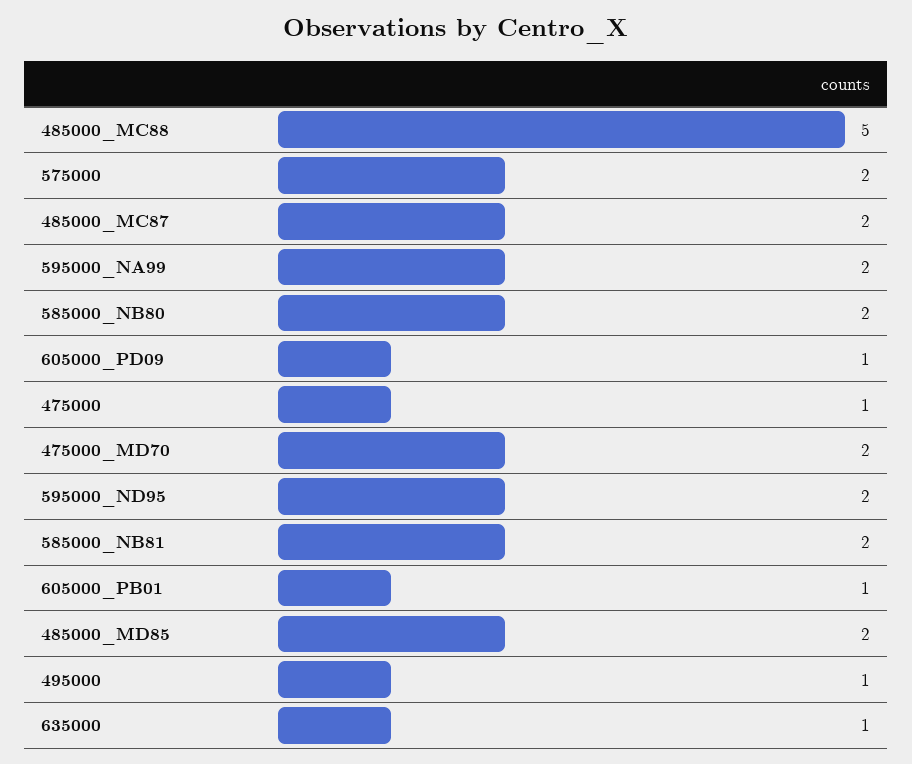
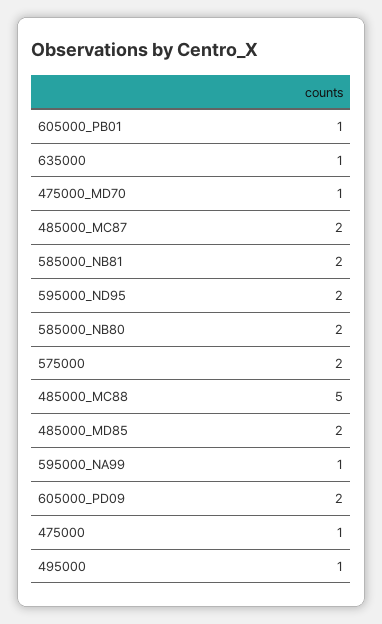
595000_NA99: 2 -> 1
605000_PD09: 1 -> 2
475000_MD70: 2 -> 1

